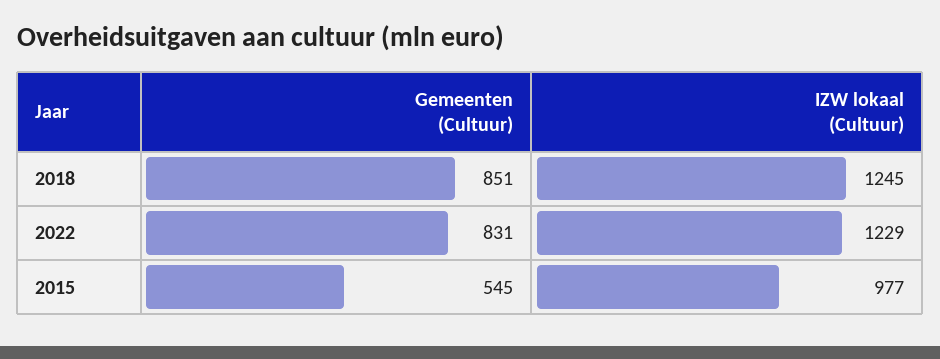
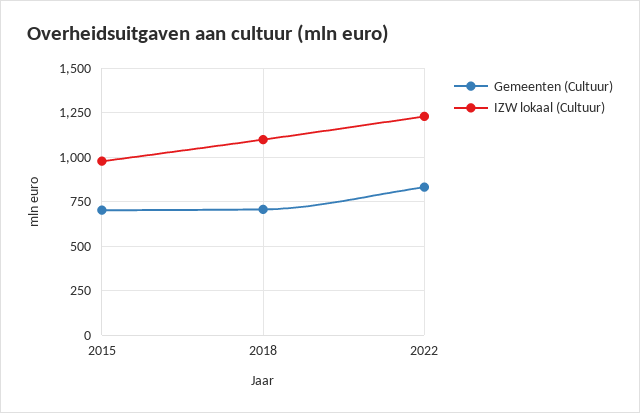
Gemeenten (Cultuur), 2018: 851 -> 700
IZW lokaal (Cultuur), 2018: 1245 -> 1100
Gemeenten (Cultuur), 2015: 545 -> 700

